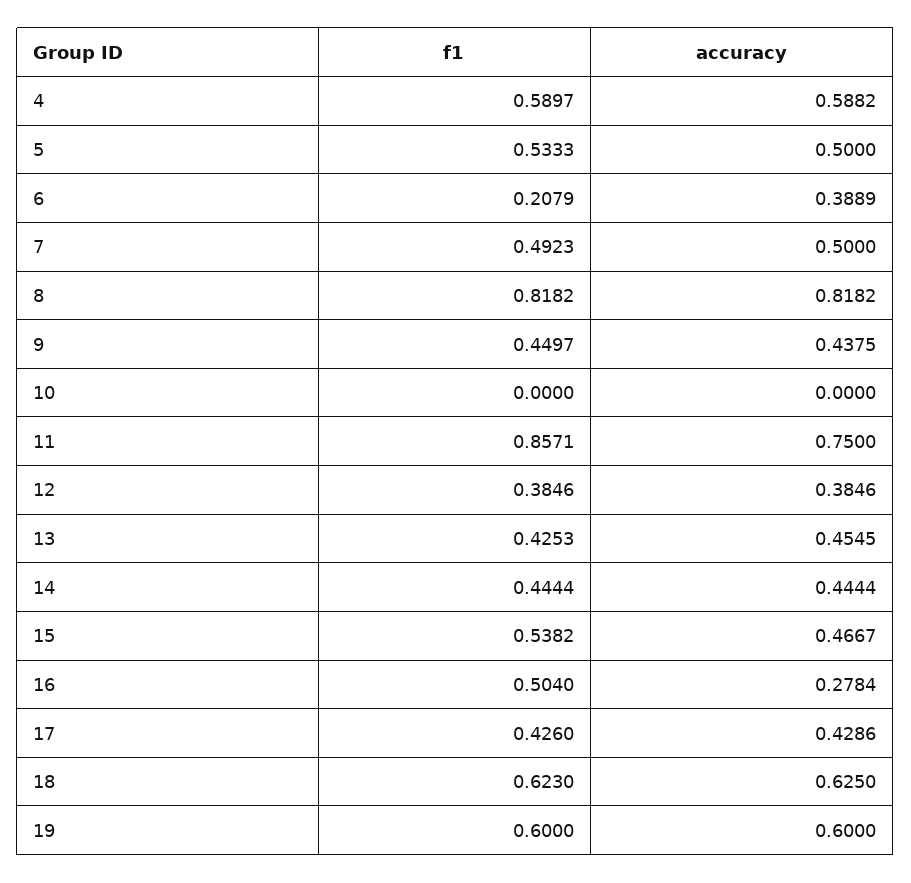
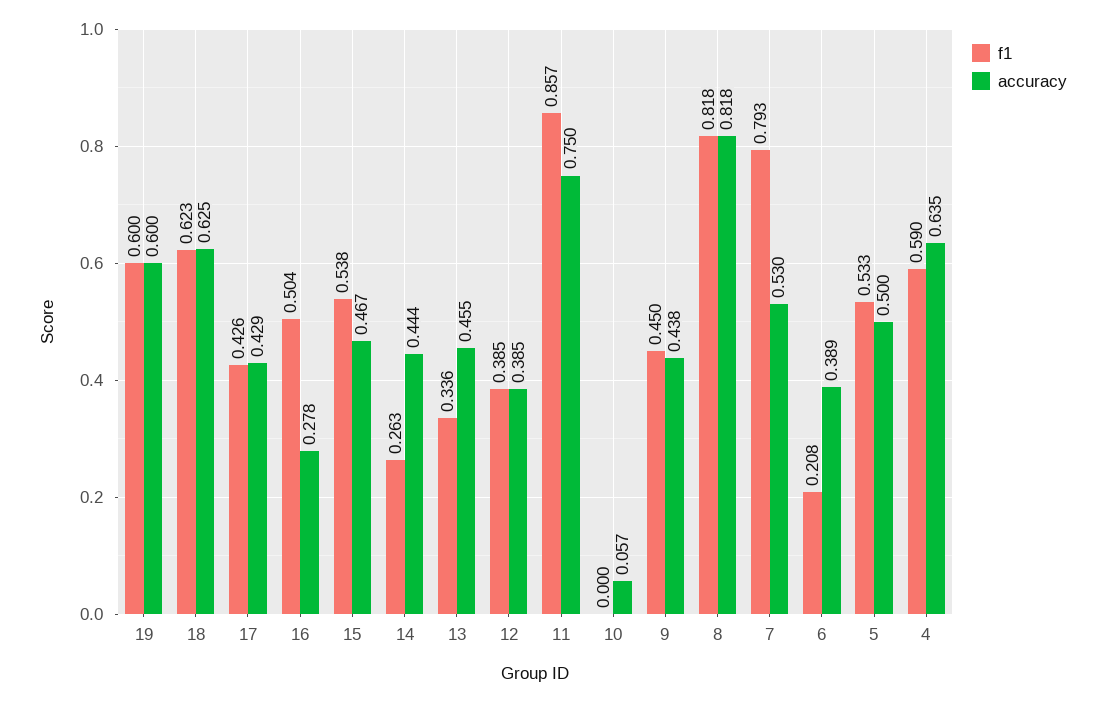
accuracy, 4: 0.5882 -> 0.635
f1, 7: 0.4923 -> 0.793
accuracy, 7: 0.5 -> 0.53
accuracy, 10: 0 -> 0.057
f1, 13: 0.4253 -> 0.336
f1, 14: 0.4444 -> 0.263

